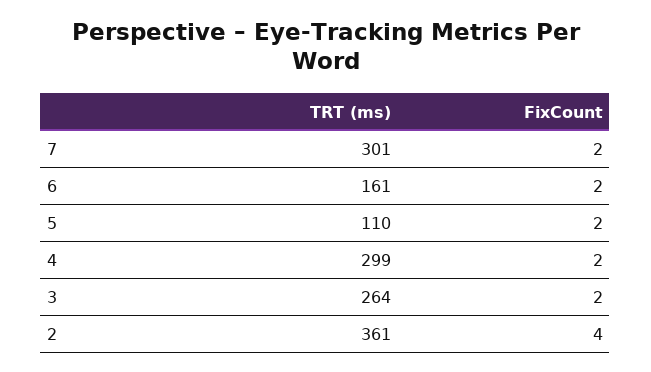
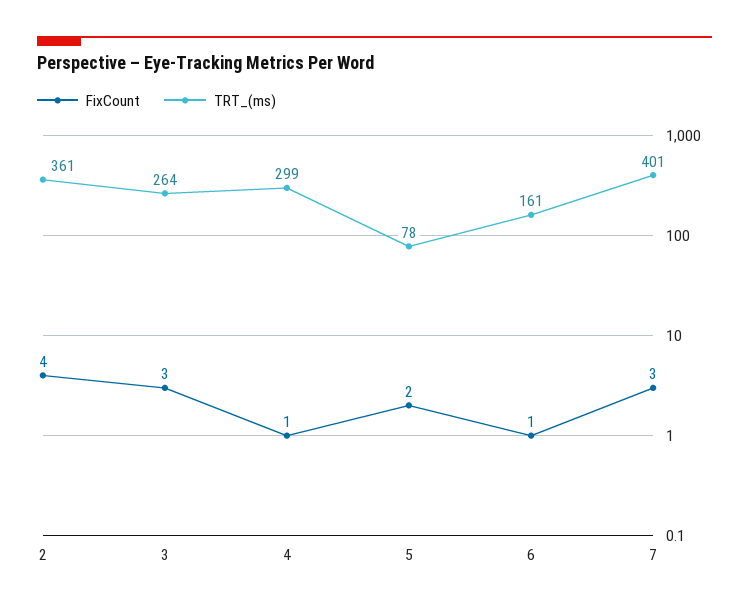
TRT (ms), 7: 301 -> 401
FixCount, 7: 2 -> 3
FixCount, 6: 2 -> 1
TRT (ms), 5: 110 -> 78
FixCount, 4: 2 -> 1
FixCount, 3: 2 -> 3

